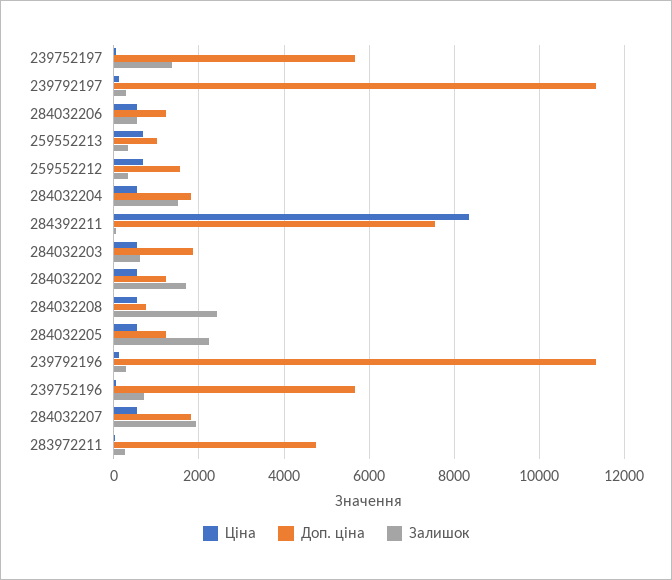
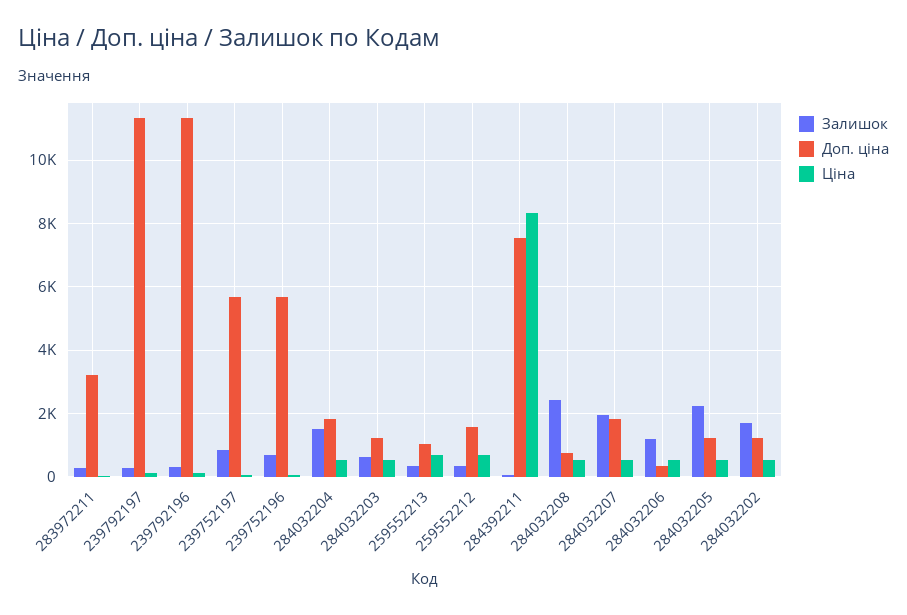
Залишок, 239752197: 1400 -> 800
Доп. ціна, 284032206: 1200 -> 400
Залишок, 284032206: 600 -> 1200
Доп. ціна, 284032203: 1800 -> 1200
Доп. ціна, 283972211: 4800 -> 3200

